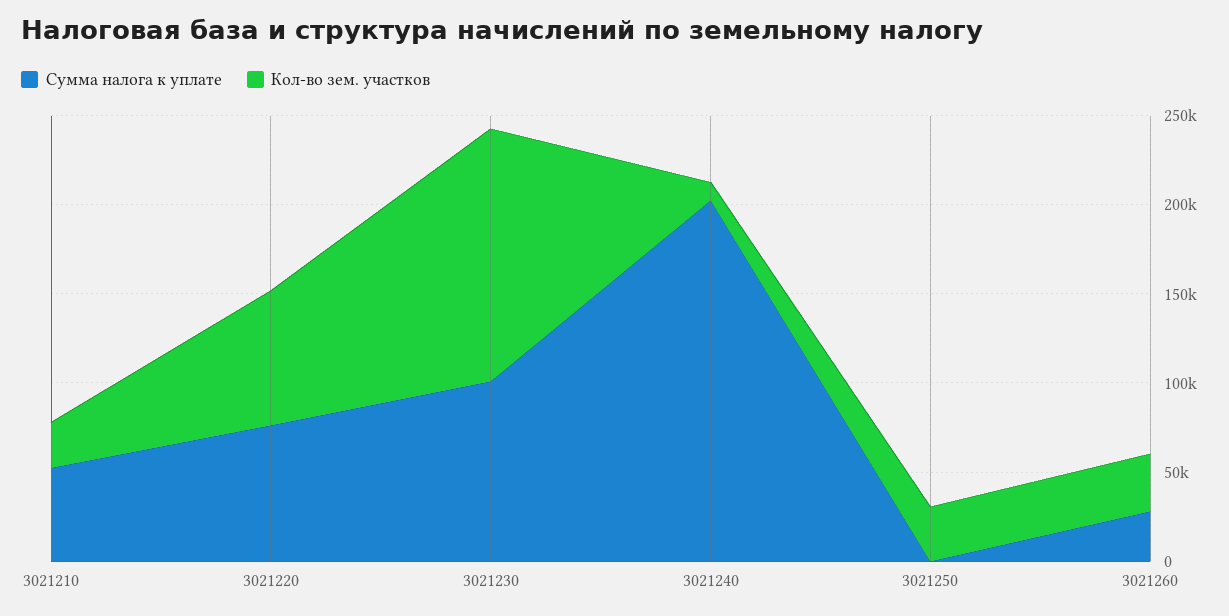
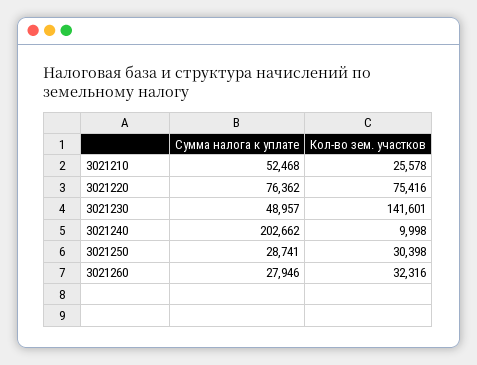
Сумма налога к уплате, 3021230: 100000 -> 48957
Сумма налога к уплате, 3021250: 0 -> 28741

